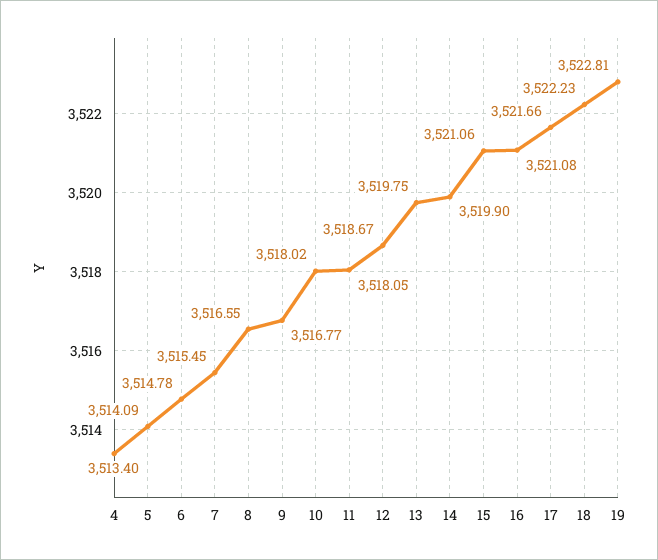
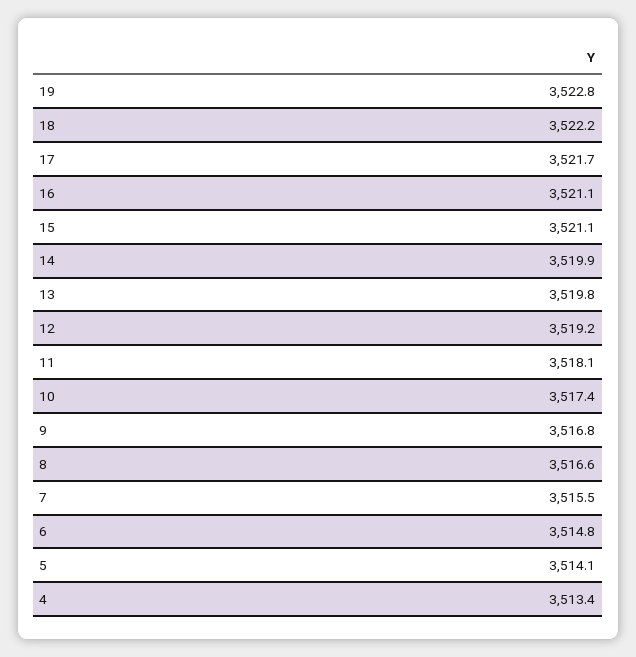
10: 3518.02 -> 3517.4
12: 3518.67 -> 3519.2

